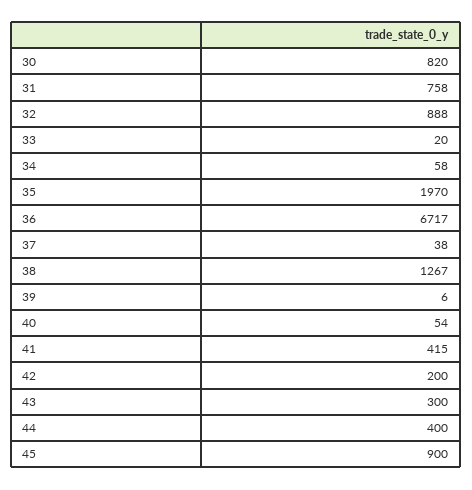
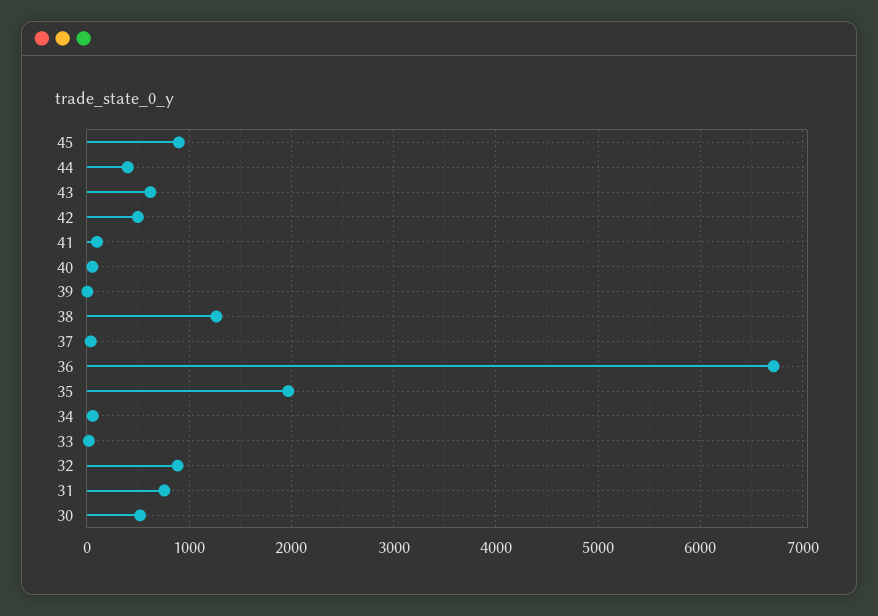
30: 820 -> 500
41: 415 -> 100
42: 200 -> 500
43: 300 -> 600

